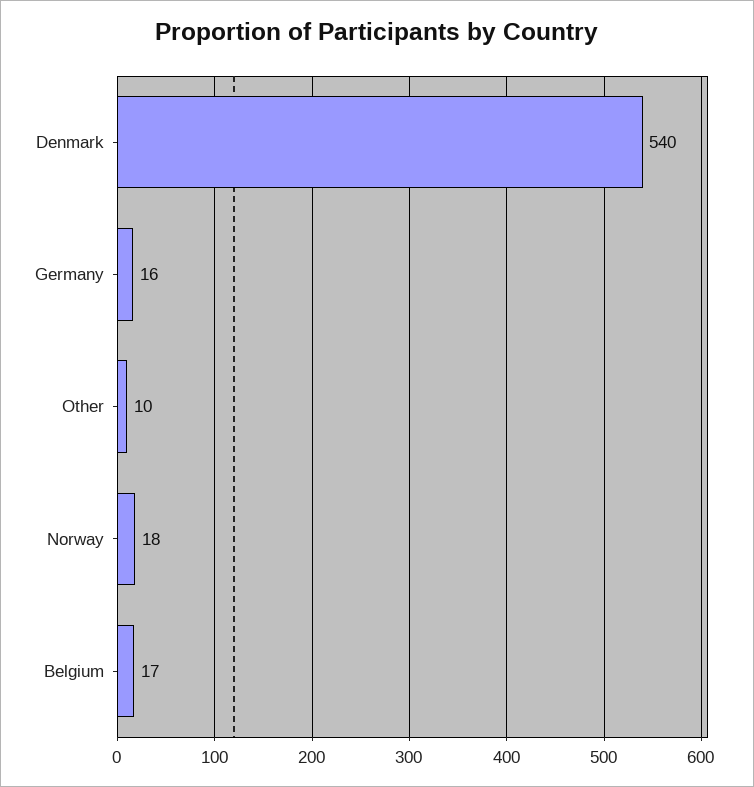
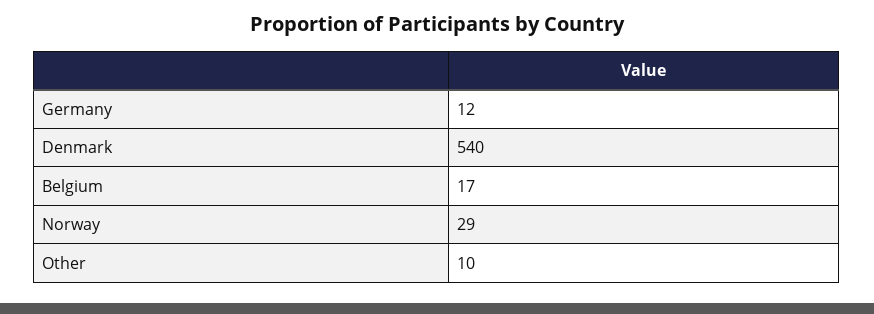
Germany: 16 -> 12
Norway: 18 -> 29

